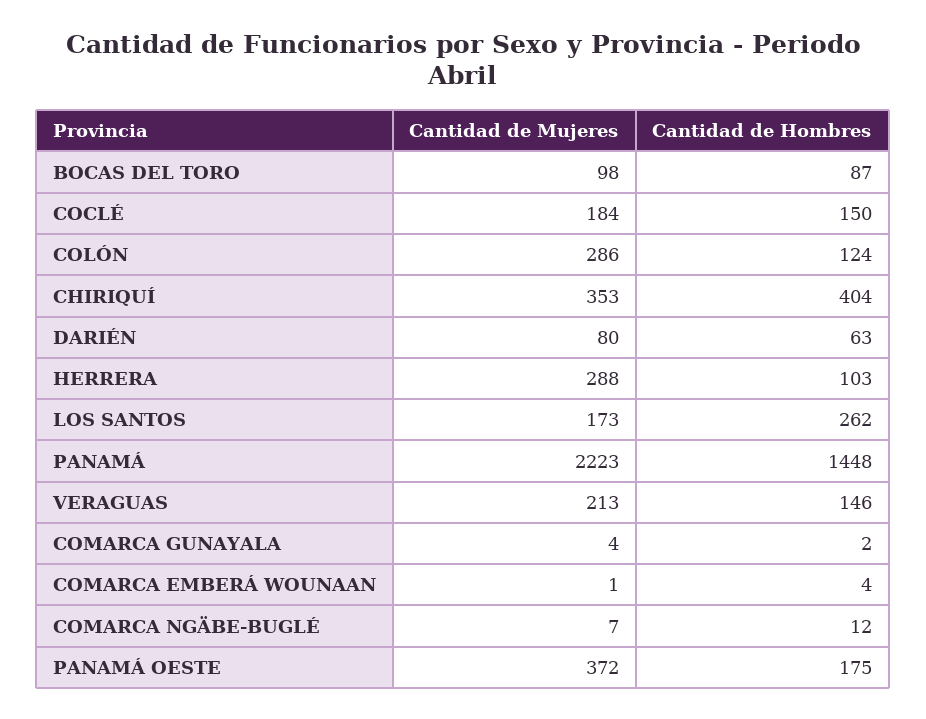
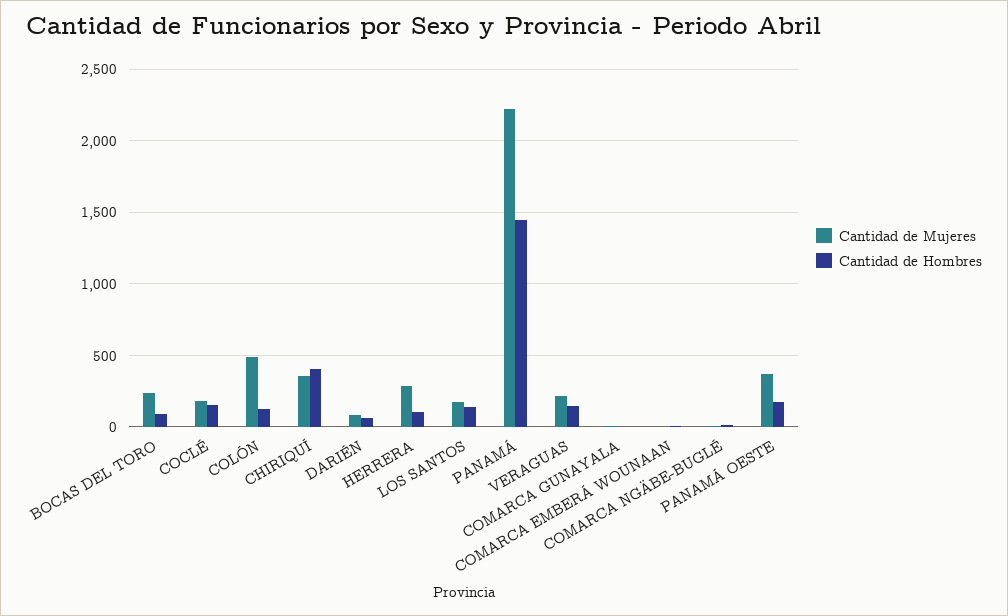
Cantidad de Mujeres, BOCAS DEL TORO: 98 -> 250
Cantidad de Mujeres, COLÓN: 286 -> 500
Cantidad de Hombres, LOS SANTOS: 262 -> 150

